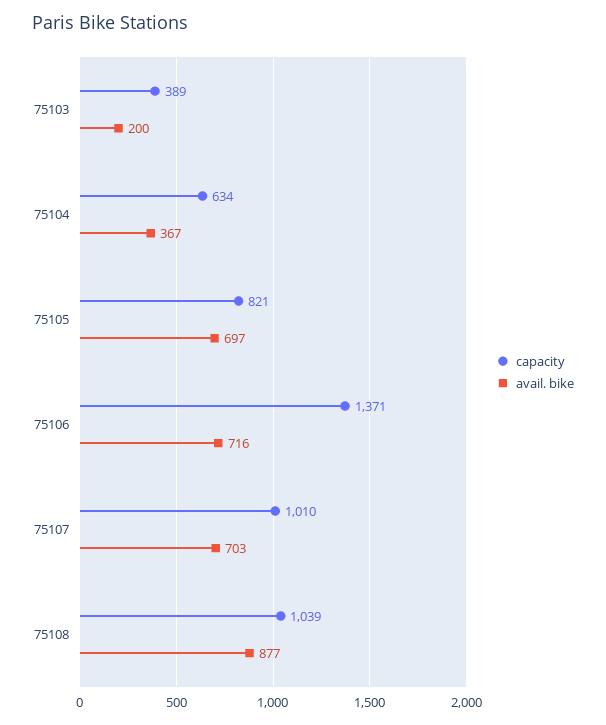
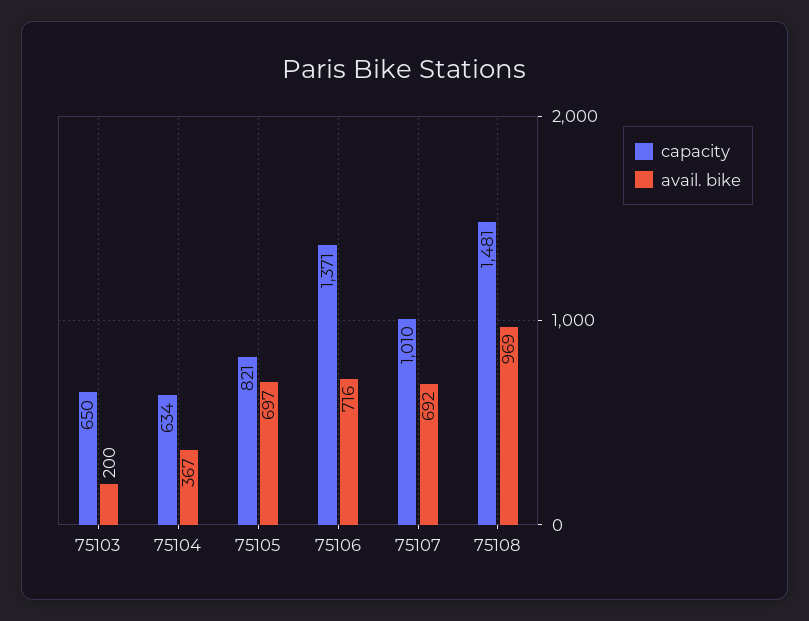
capacity, 75103: 389 -> 650
avail. bike, 75107: 703 -> 692
capacity, 75108: 1039 -> 1481
avail. bike, 75108: 877 -> 969

